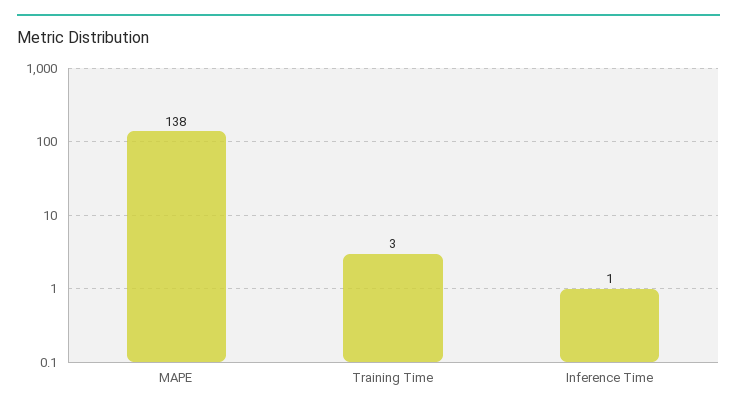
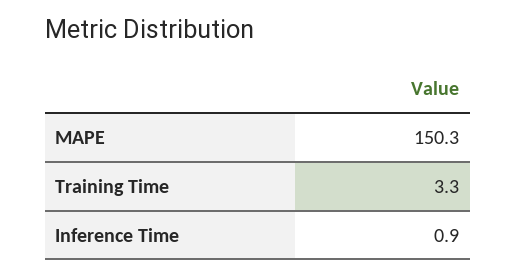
MAPE: 138 -> 150.3

